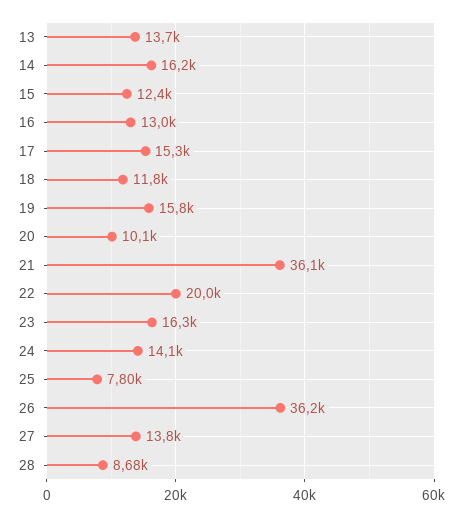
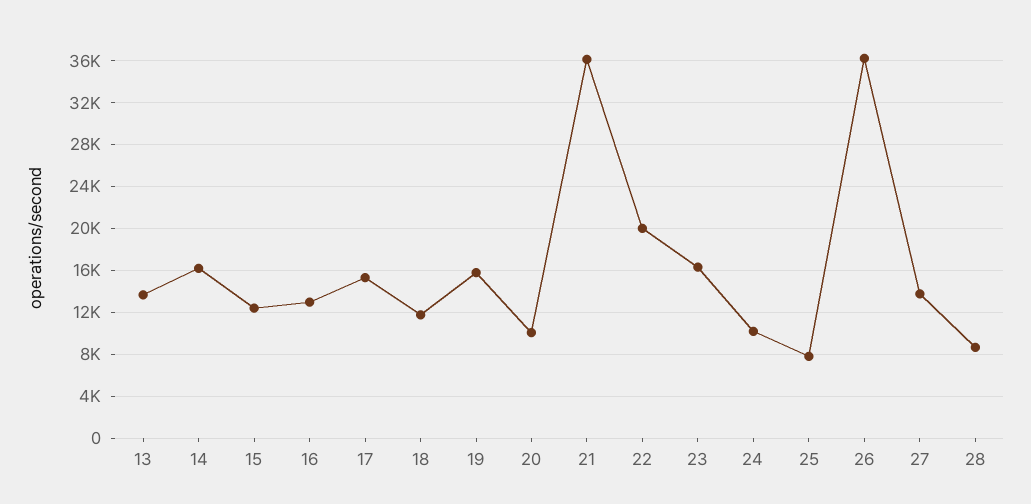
24: 14100 -> 10000

